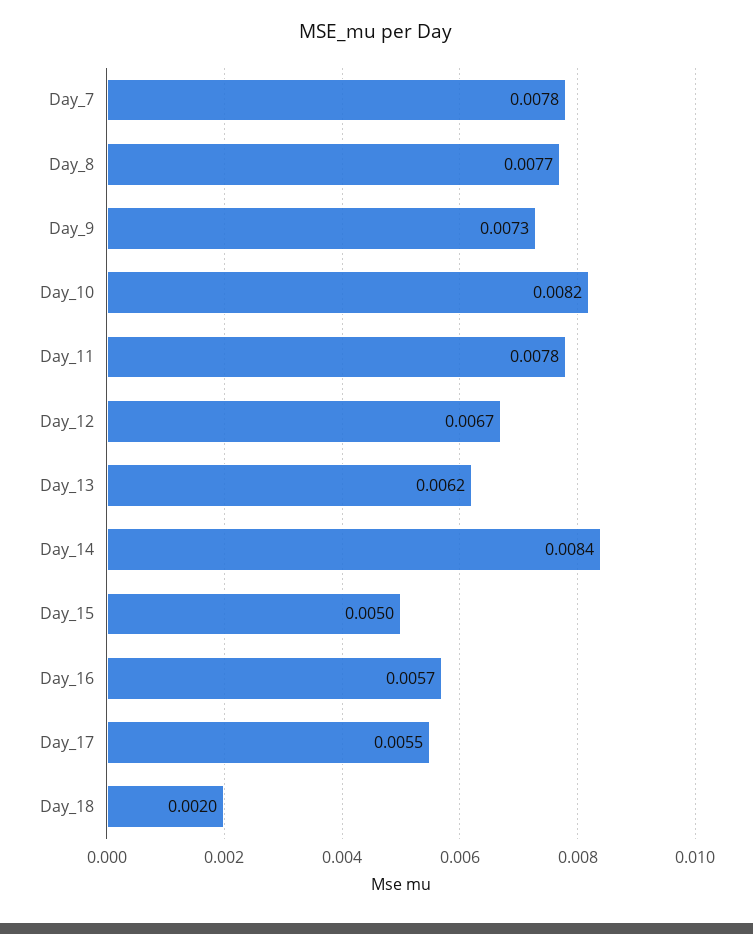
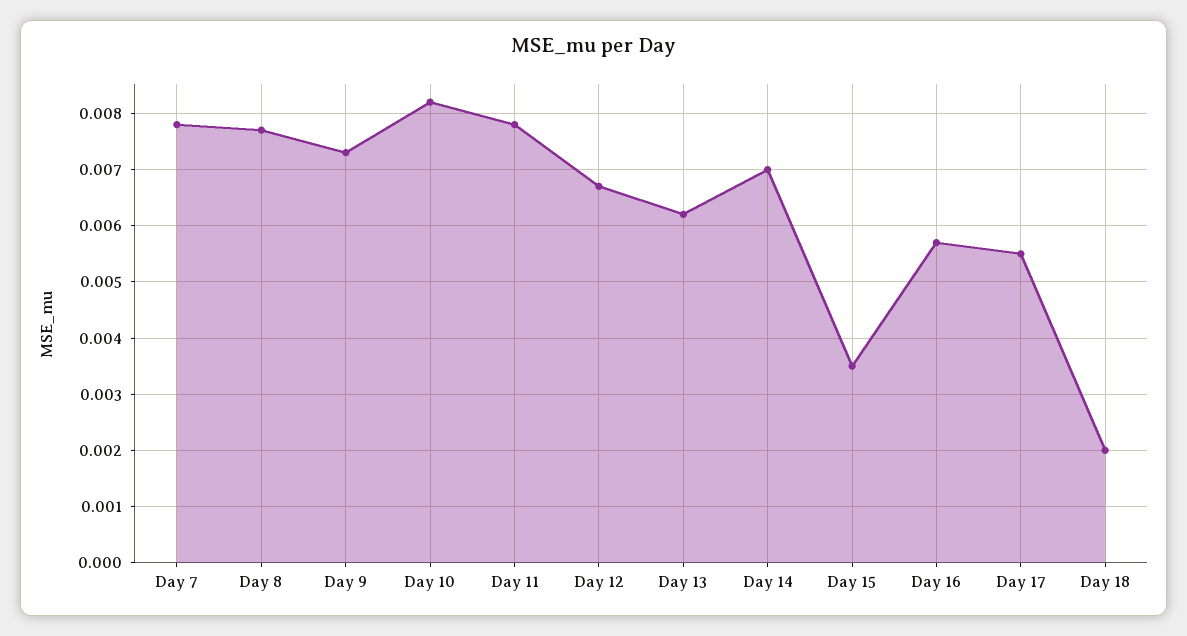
Day_14: 0.0084 -> 0.007
Day_15: 0.005 -> 0.0035

